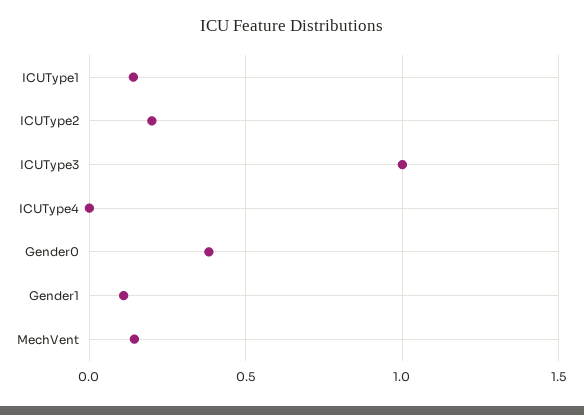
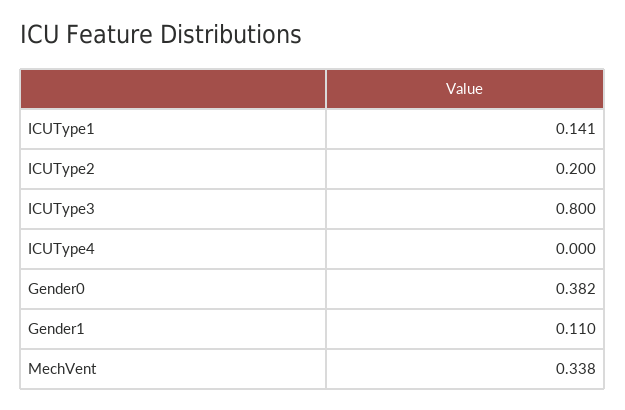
ICUType3: 1 -> 0.8
MechVent: 0.15 -> 0.338

